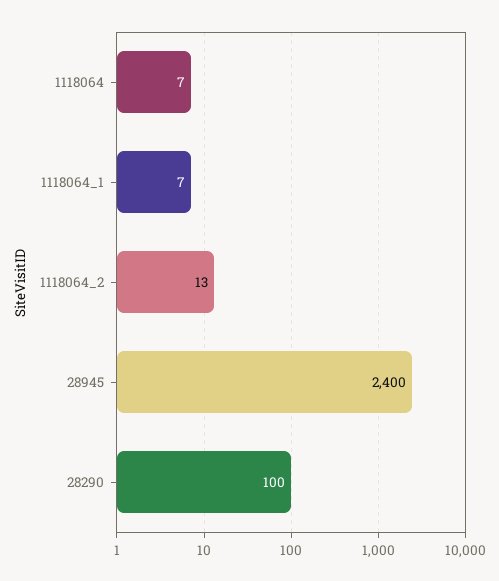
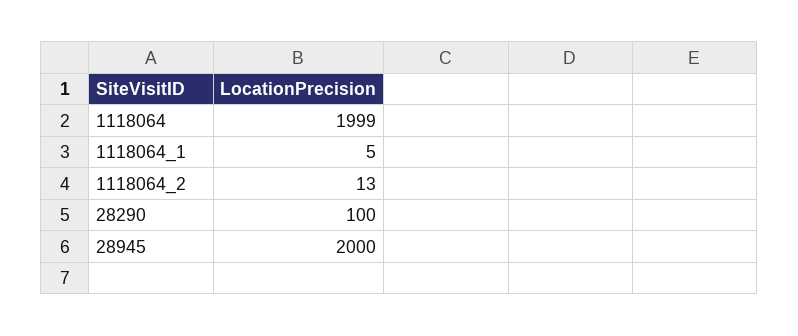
1118064: 7 -> 1999
1118064_1: 7 -> 5
28945: 2400 -> 2000

